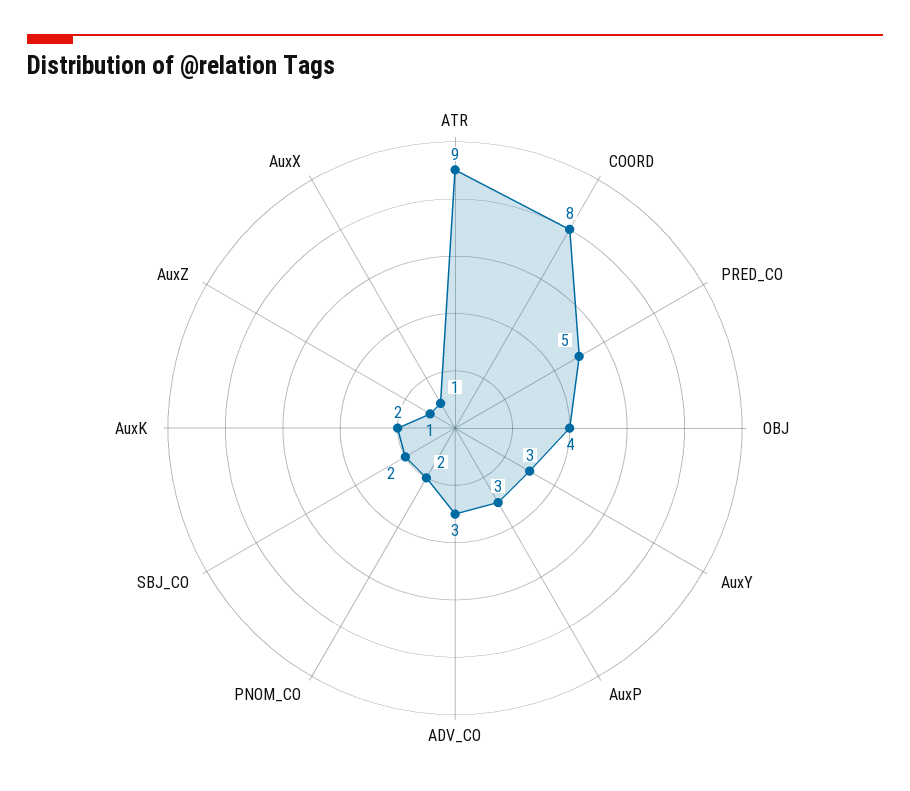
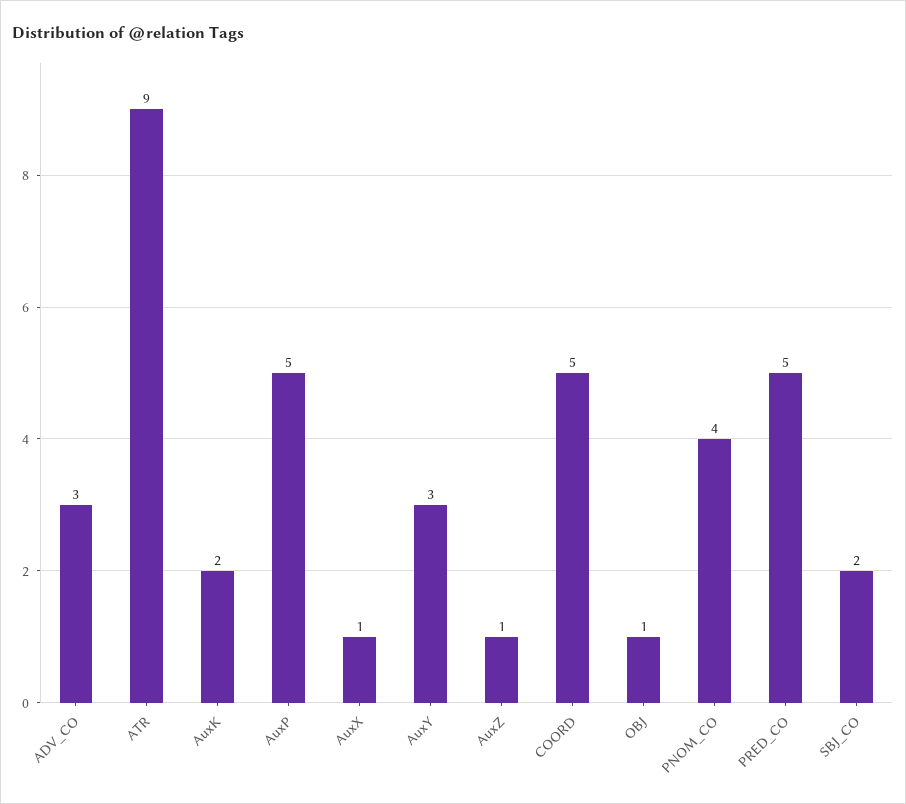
COORD: 8 -> 5
OBJ: 4 -> 1
AuxP: 3 -> 5
PNOM_CO: 2 -> 4

